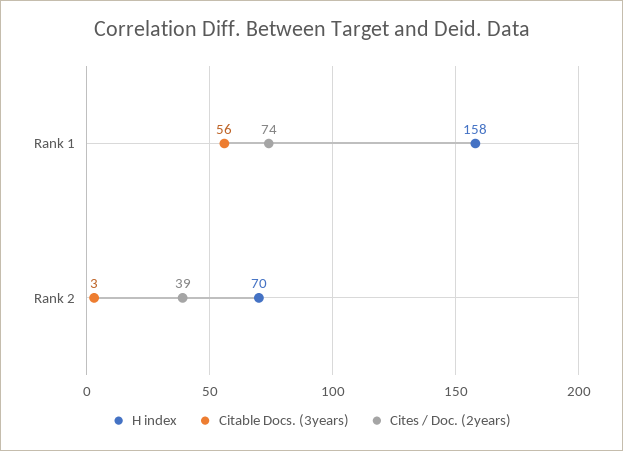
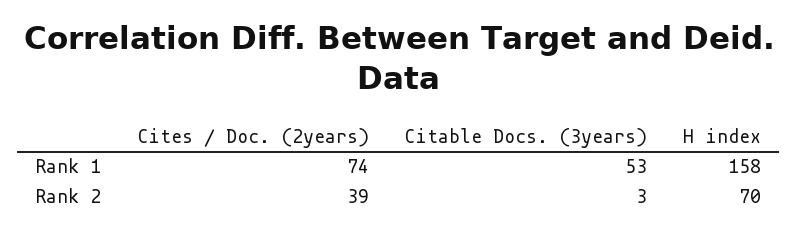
Citable Docs. (3years), Rank 1: 56 -> 53

